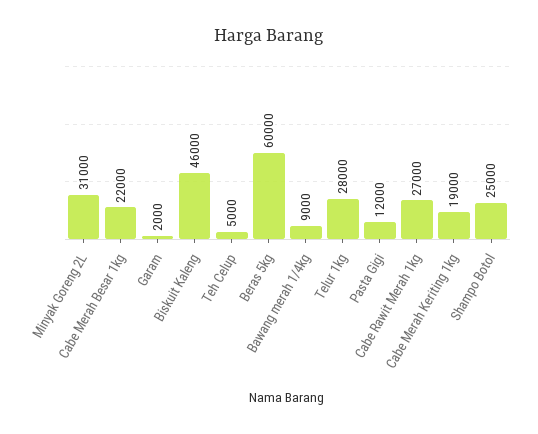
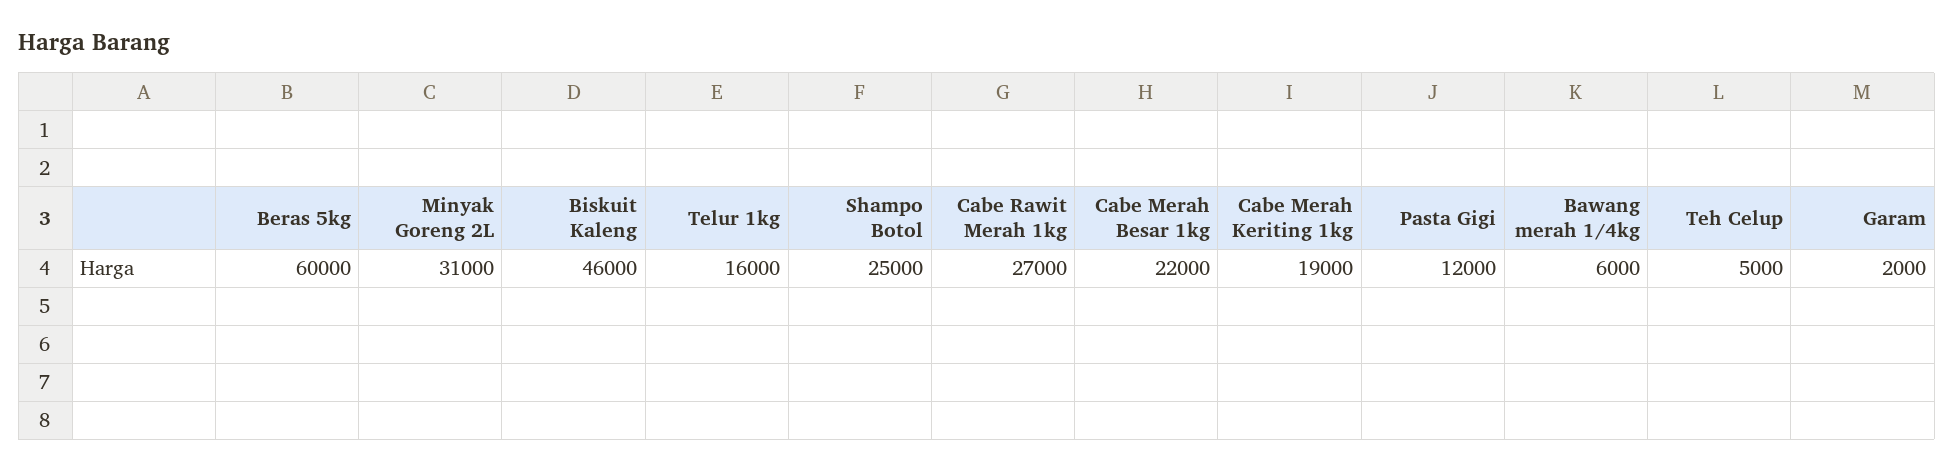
Bawang merah 1/4kg: 9000 -> 6000
Telur 1kg: 28000 -> 16000

